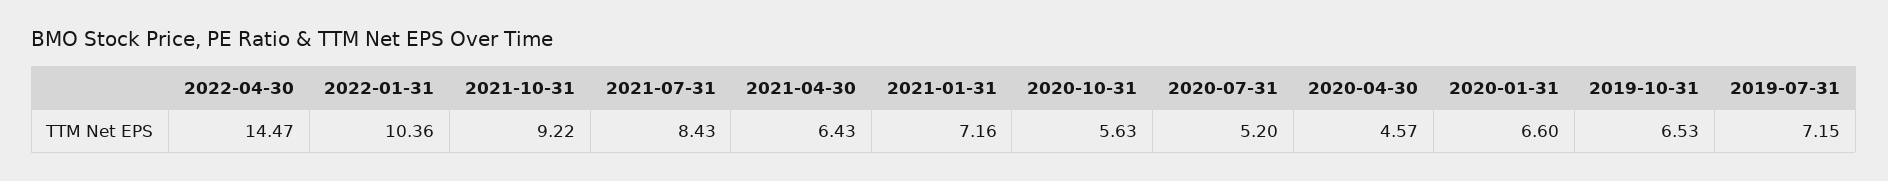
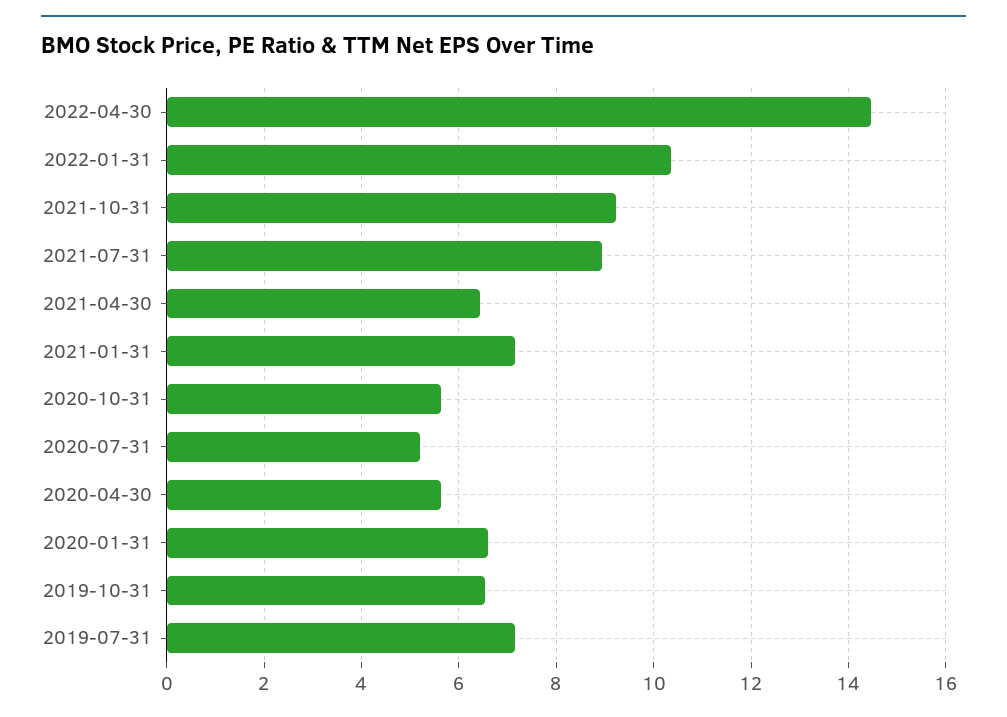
2021-07-31: 8.43 -> 9
2020-04-30: 4.57 -> 5.6

